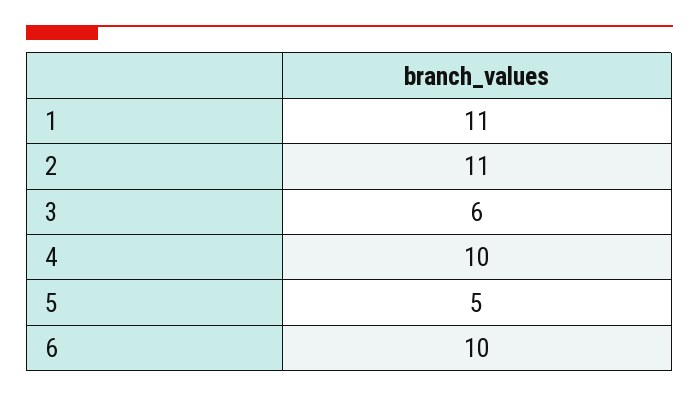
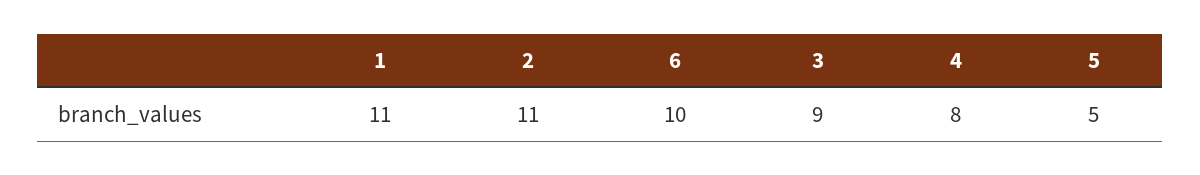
3: 6 -> 9
4: 10 -> 8

